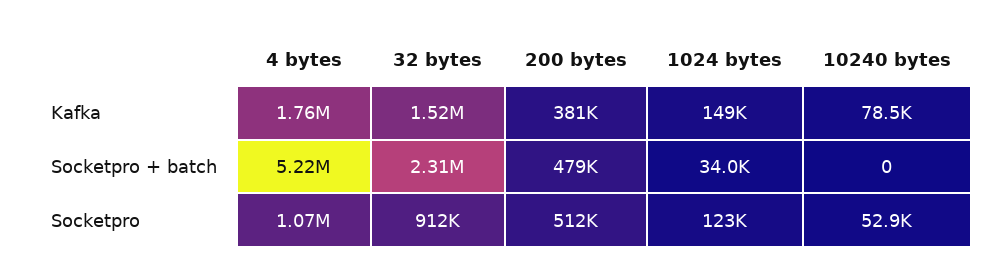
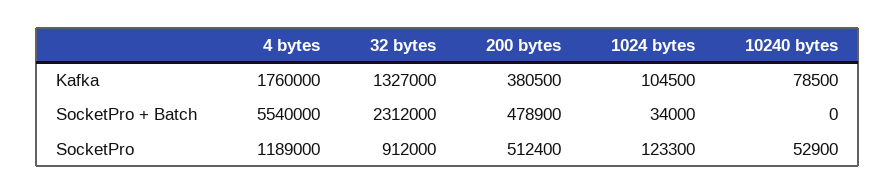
32 bytes, Kafka: 1520000 -> 1327000
1024 bytes, Kafka: 149000 -> 104500
4 bytes, Socketpro + batch: 5220000 -> 5540000
4 bytes, Socketpro: 1070000 -> 1189000

